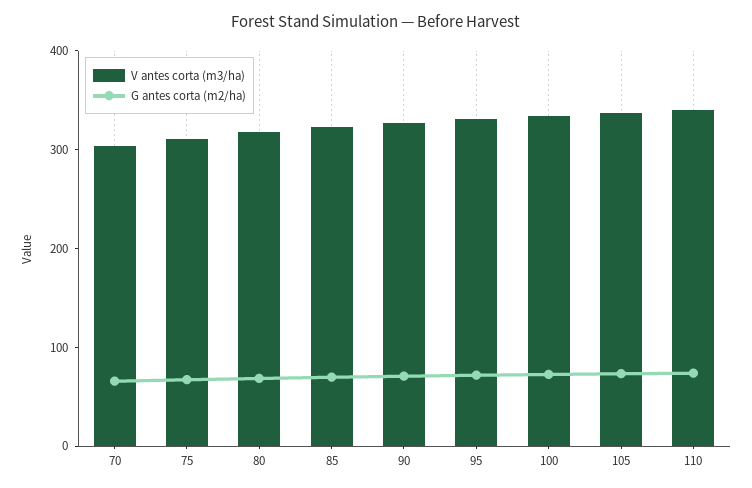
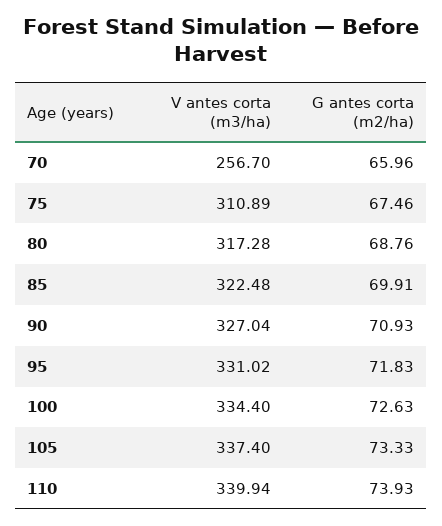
V antes corta (m3/ha), 70: 300 -> 256.7

